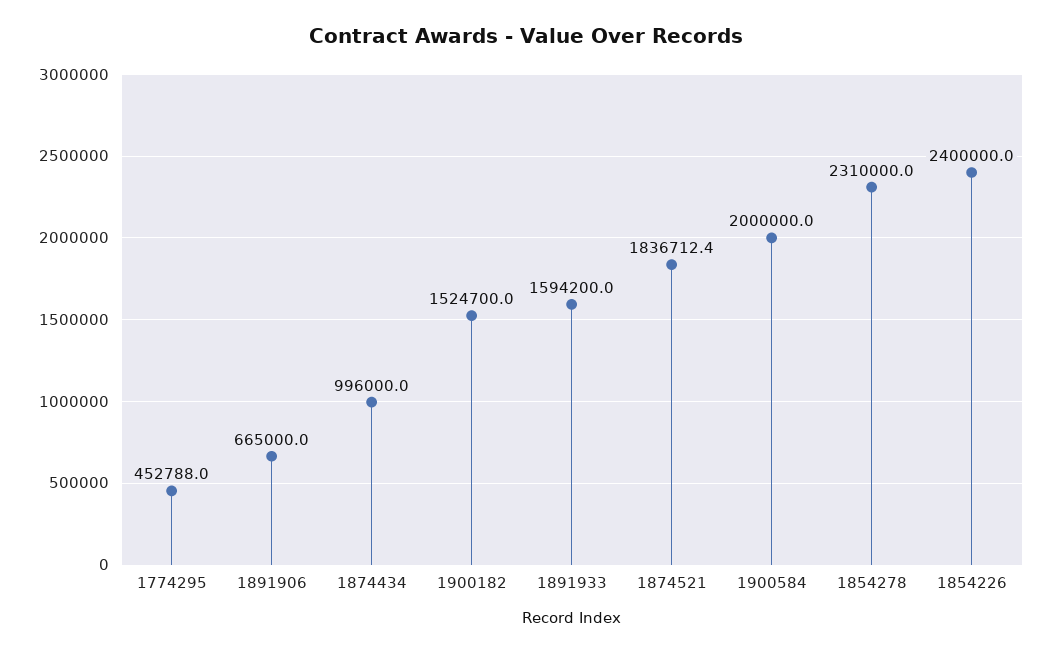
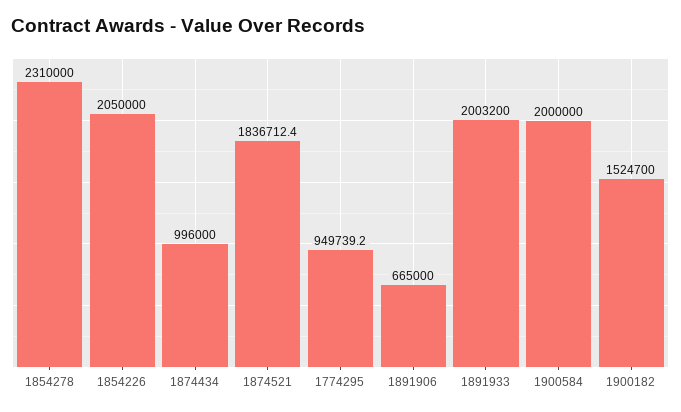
1774295: 452788 -> 949739.2
1891933: 1594200 -> 2003200
1854226: 2400000 -> 2050000

